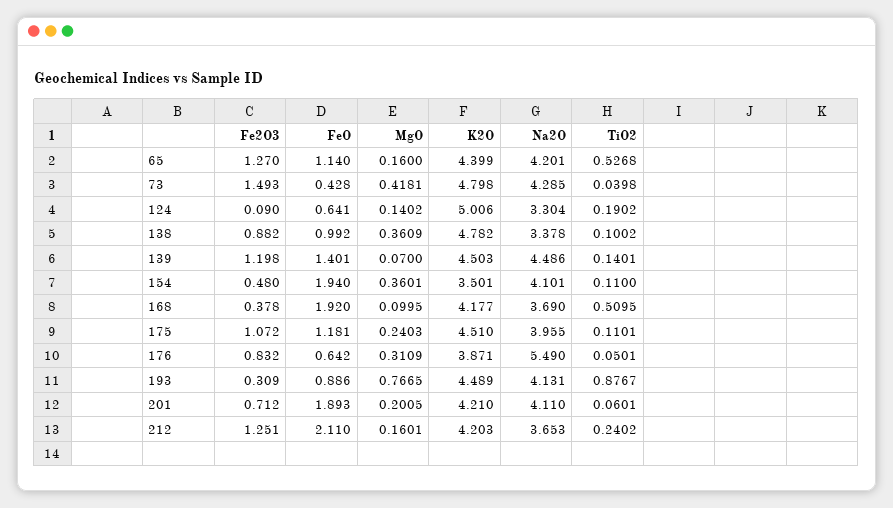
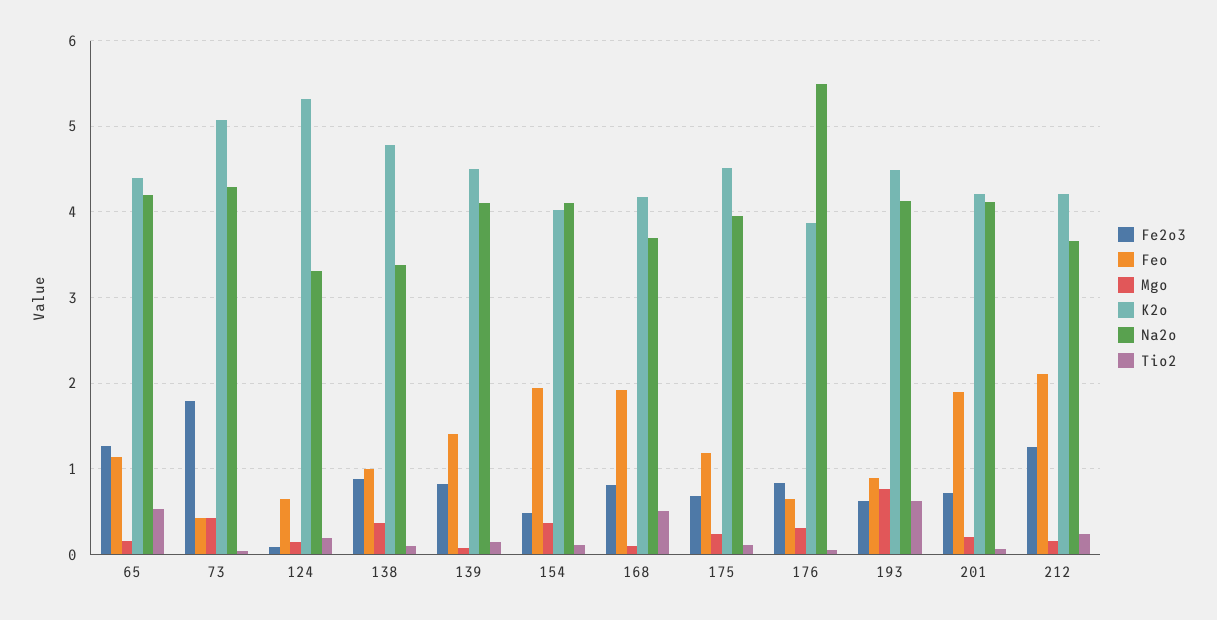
Fe2O3, 73: 1.493 -> 1.8
K2O, 73: 4.798 -> 5.1
K2O, 124: 5.006 -> 5.3
Fe2O3, 139: 1.198 -> 0.8
Na2O, 139: 4.486 -> 4.1
K2O, 154: 3.501 -> 4
Fe2O3, 168: 0.378 -> 0.8
Fe2O3, 175: 1.072 -> 0.7
Fe2O3, 193: 0.309 -> 0.6
TiO2, 193: 0.8767 -> 0.6

